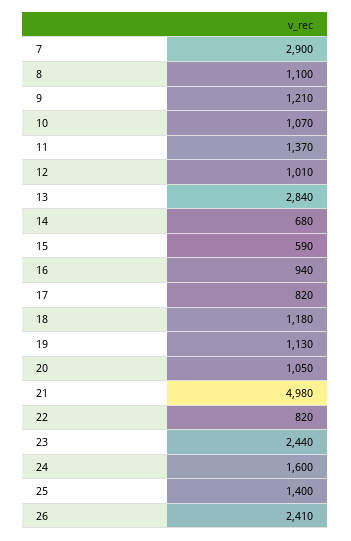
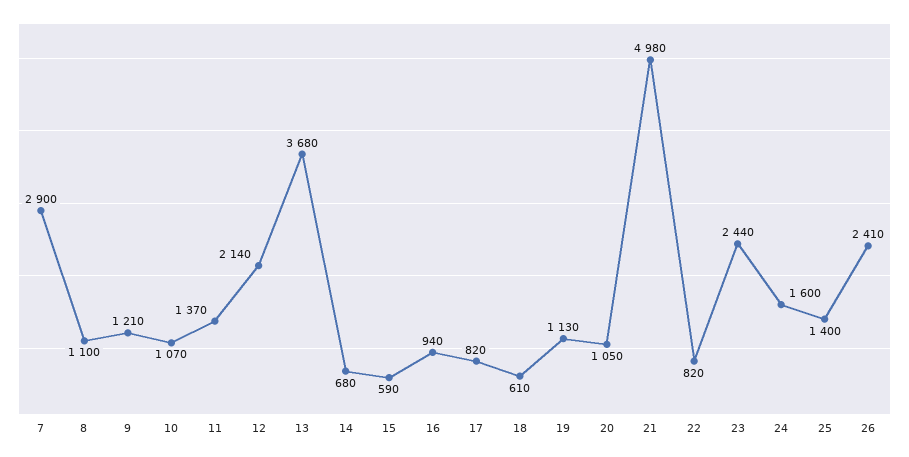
12: 1010 -> 2140
13: 2840 -> 3680
18: 1180 -> 610

